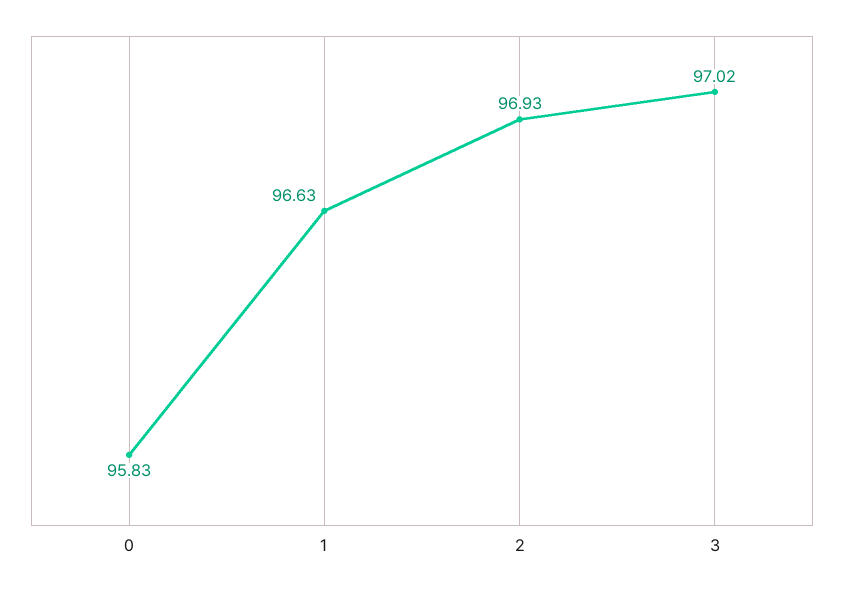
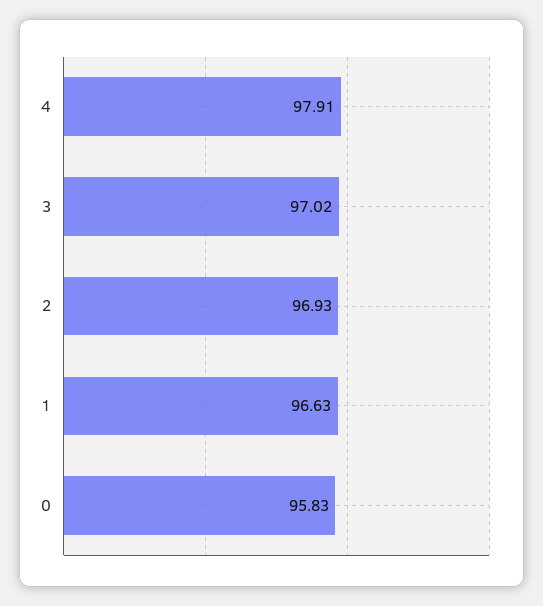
4: none -> 97.91

